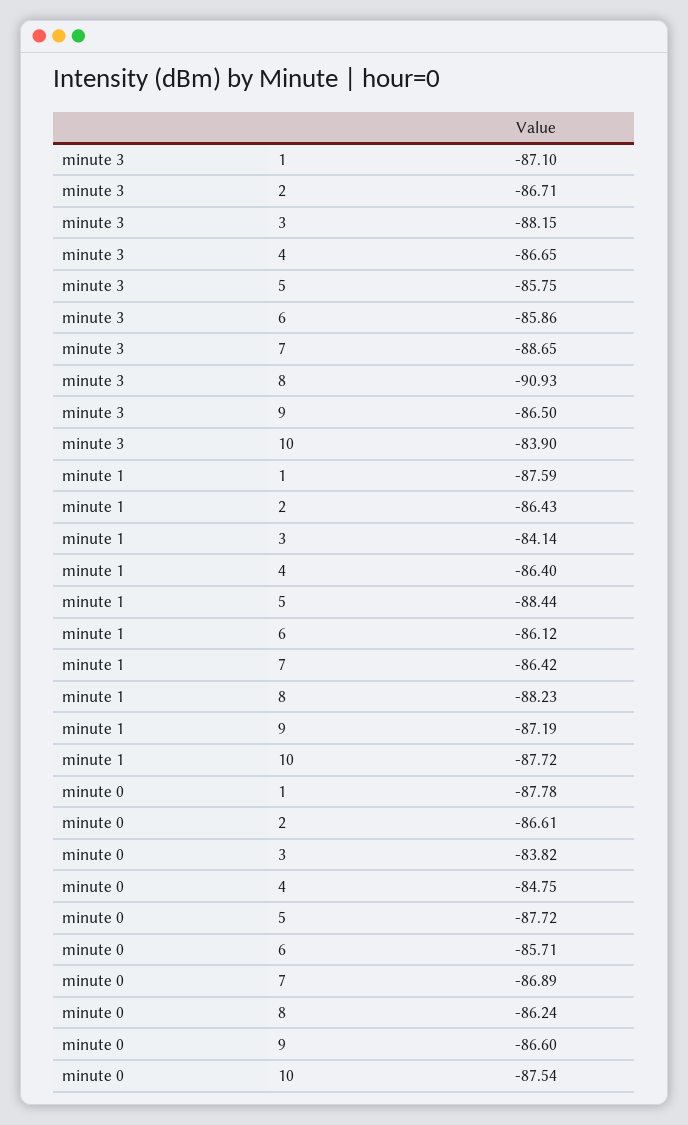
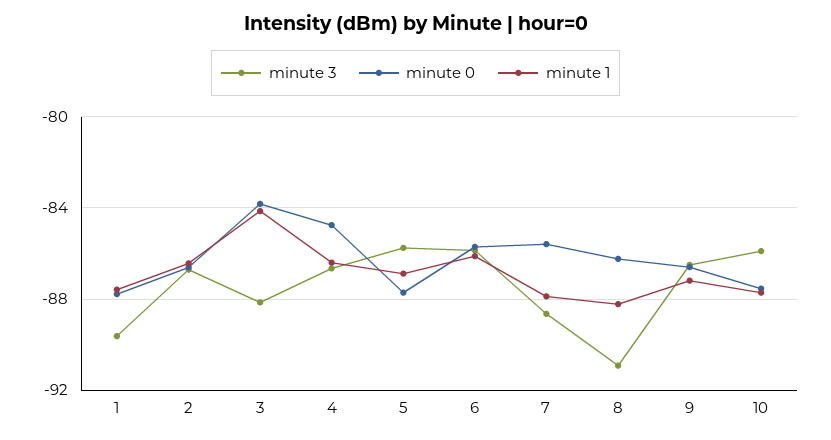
minute 3, 1: -87.1 -> -89.5
minute 3, 10: -83.9 -> -86
minute 1, 5: -88.44 -> -87
minute 1, 7: -86.42 -> -88
minute 0, 7: -86.89 -> -85.5

